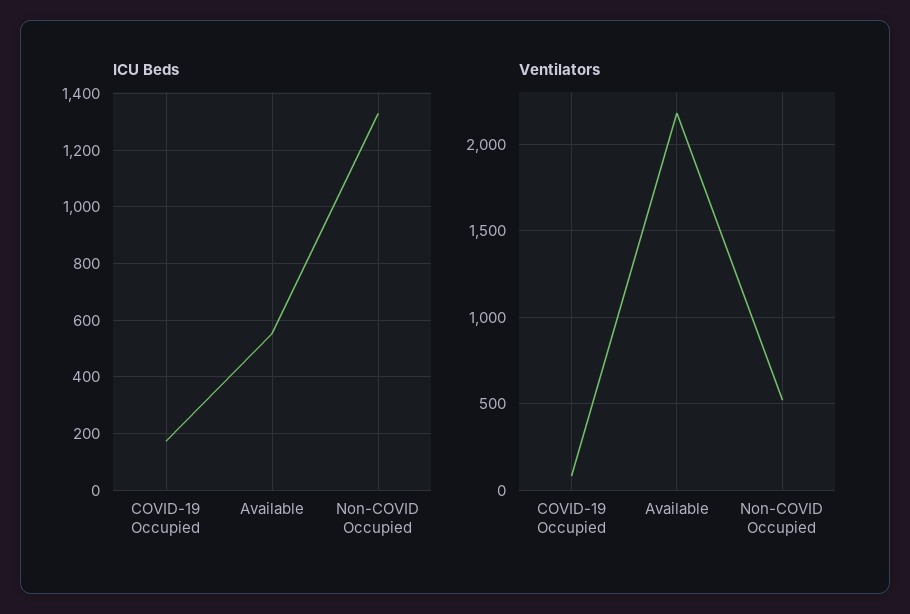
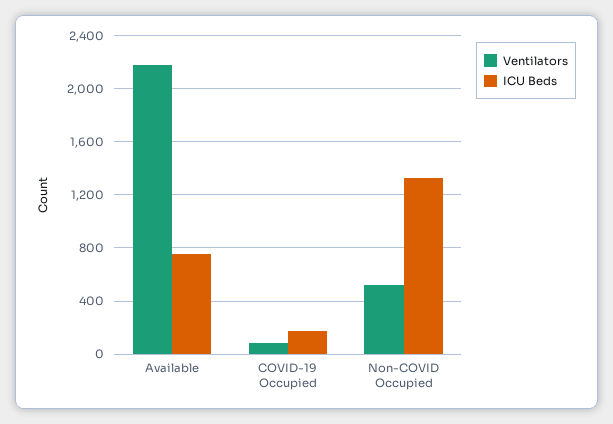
ICU Beds, Available: 550 -> 750

